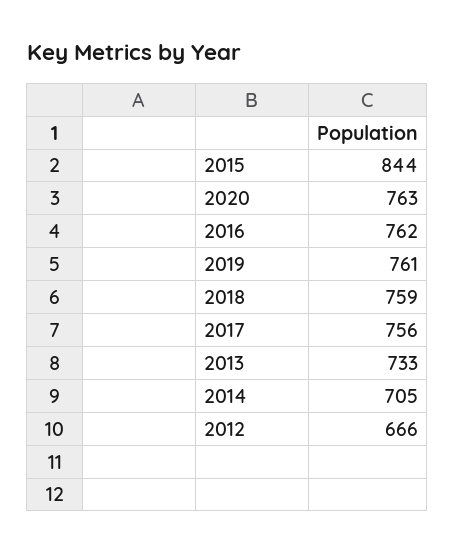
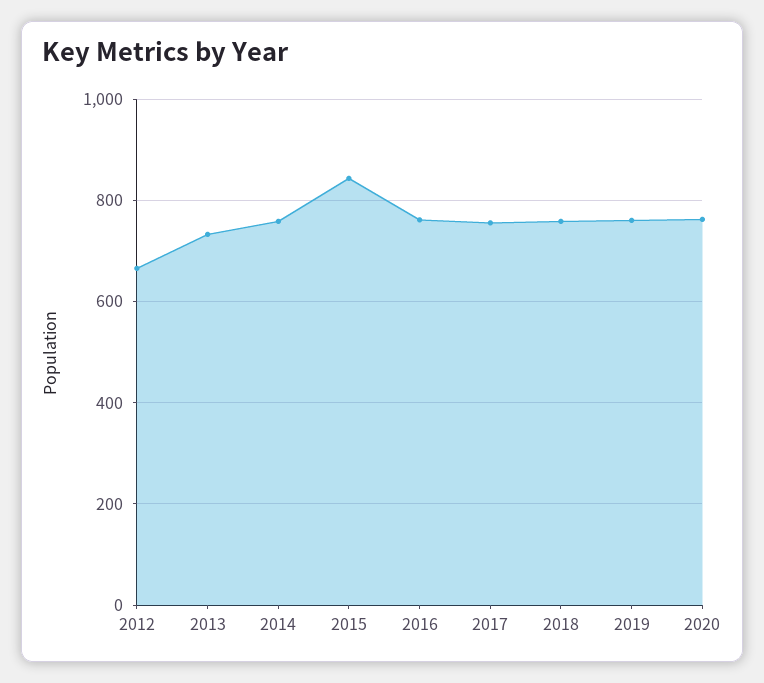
2014: 705 -> 760

